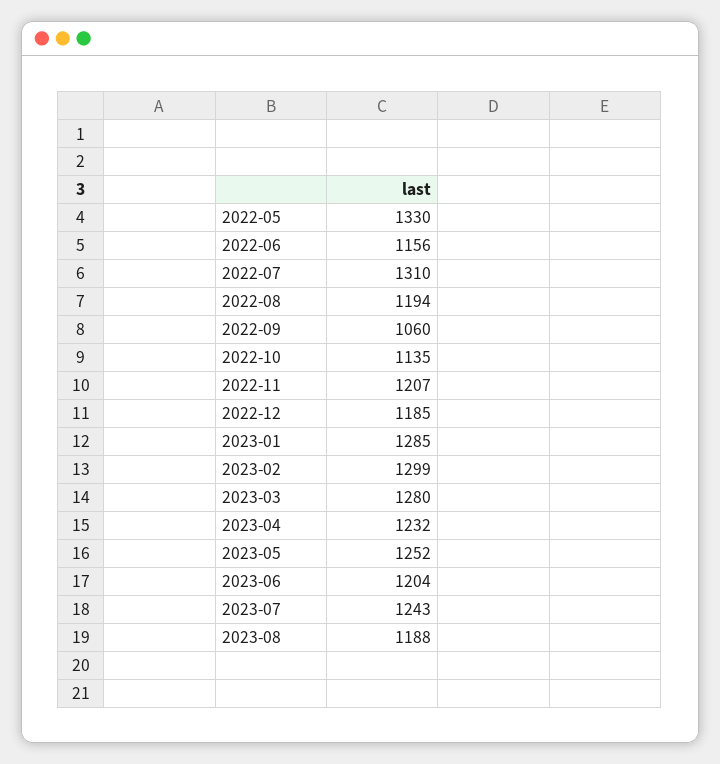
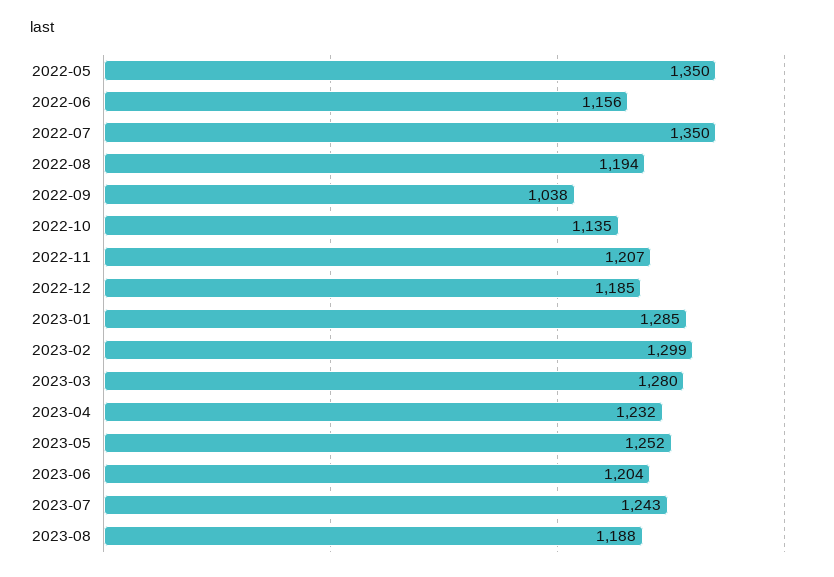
2022-05: 1330 -> 1350
2022-07: 1310 -> 1350
2022-09: 1060 -> 1038

